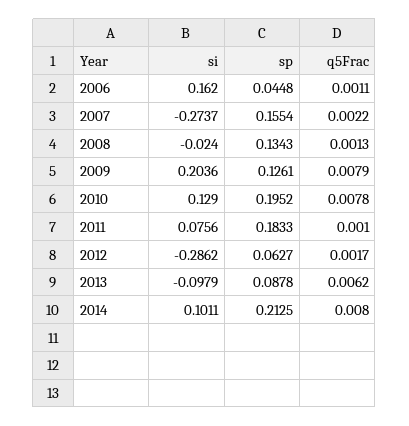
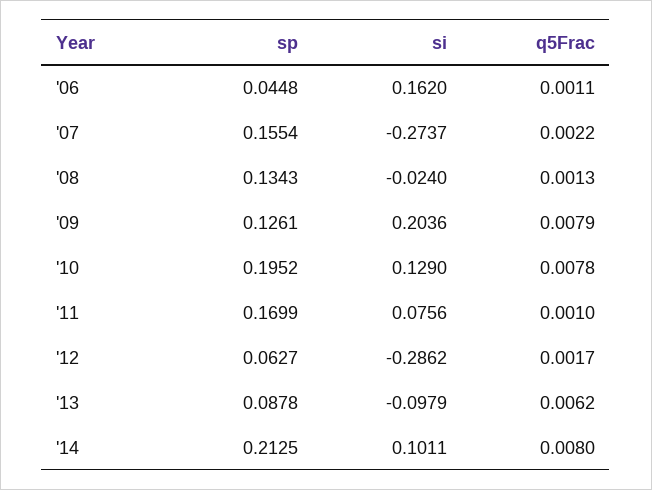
sp, 2011: 0.1833 -> 0.1699

